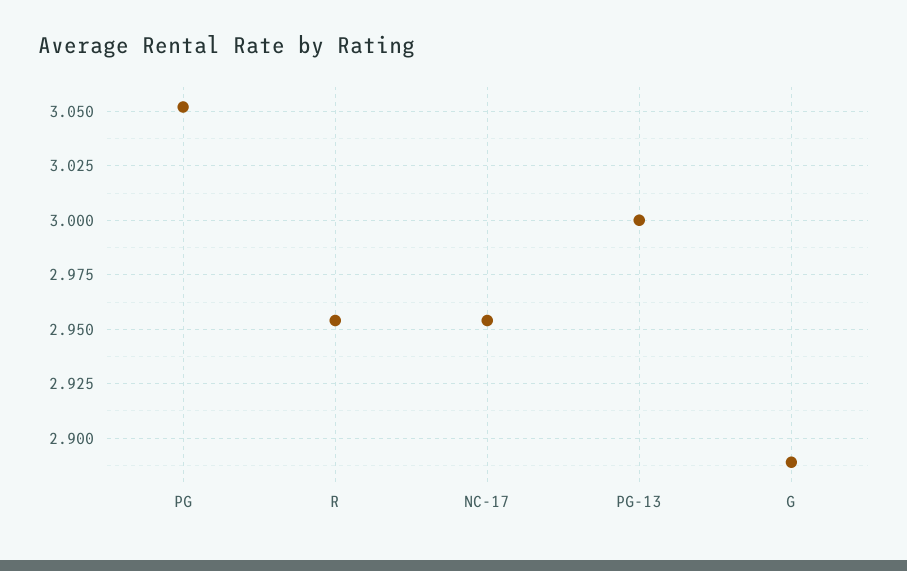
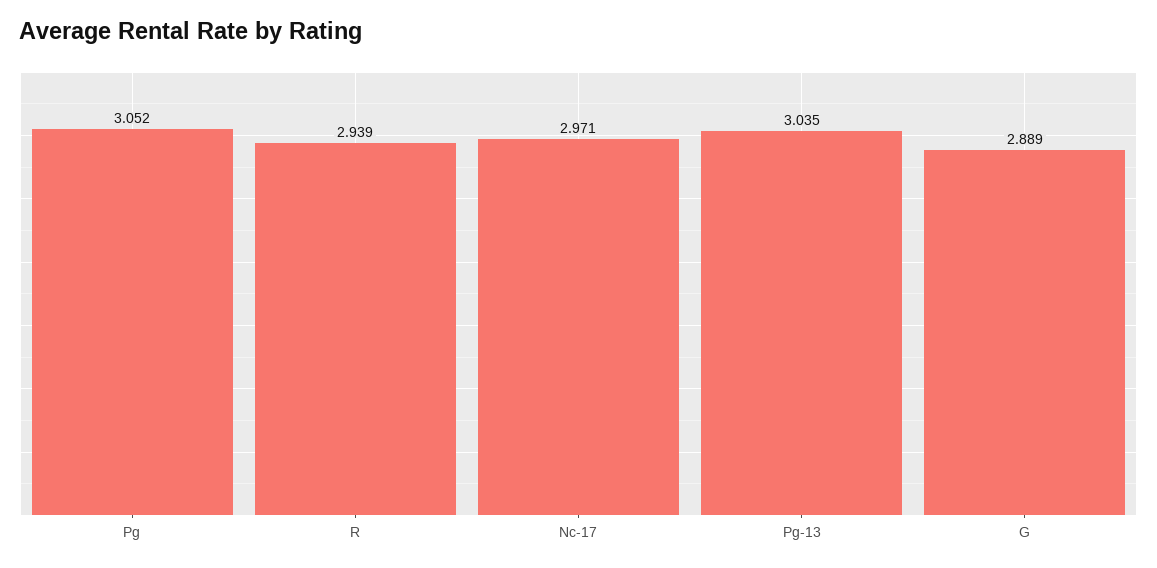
R: 2.955 -> 2.939
NC-17: 2.955 -> 2.971
PG-13: 3 -> 3.035

